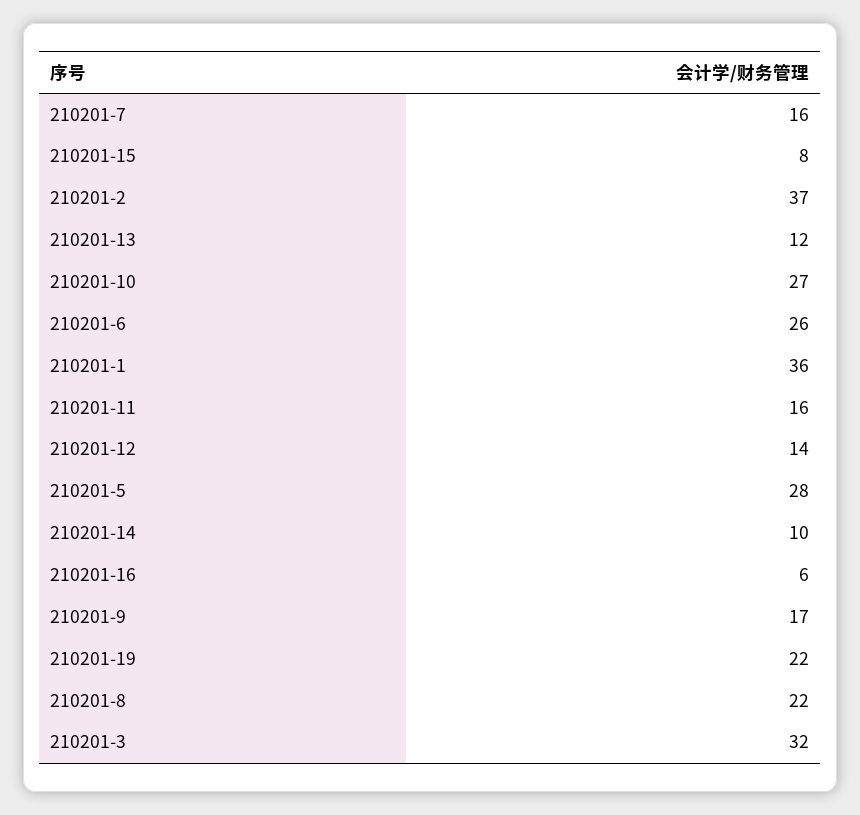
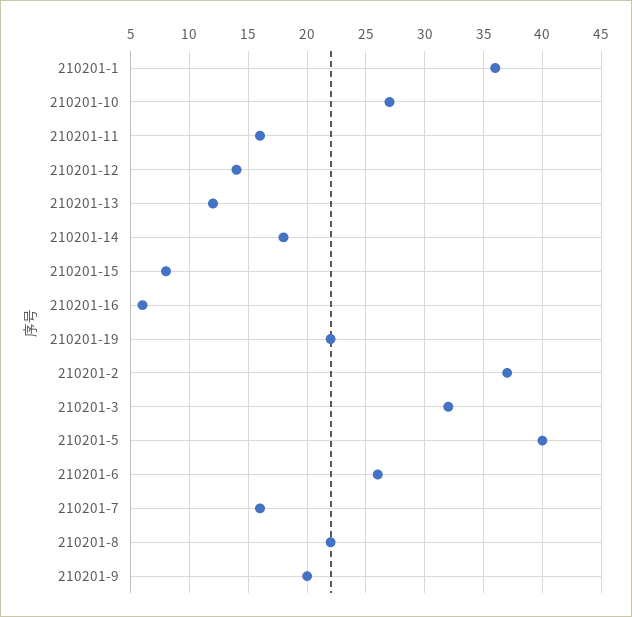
210201-5: 28 -> 40
210201-14: 10 -> 18
210201-9: 17 -> 20

